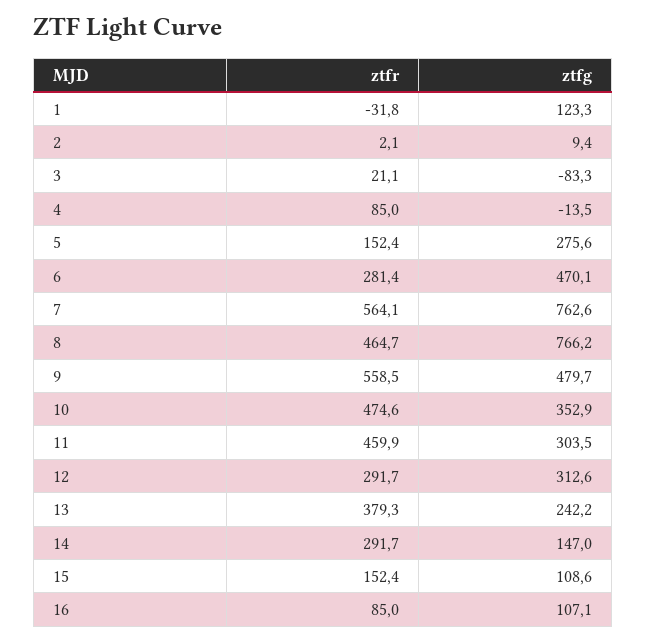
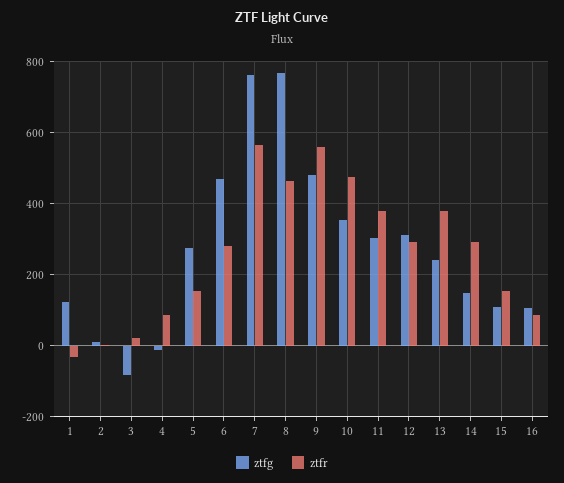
ztfr, 11: 459.9 -> 380

